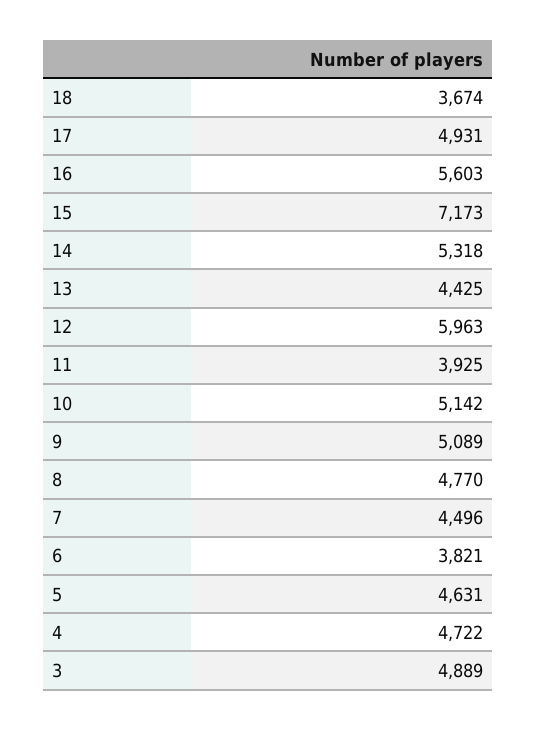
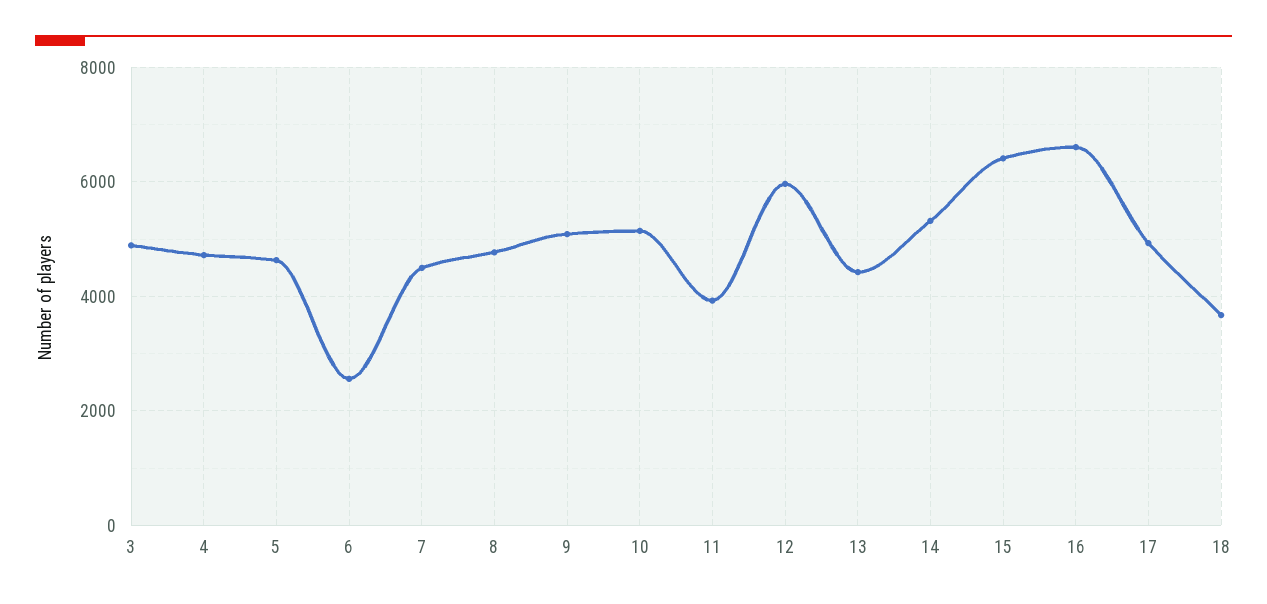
16: 5603 -> 6600
15: 7173 -> 6400
6: 3821 -> 2600

